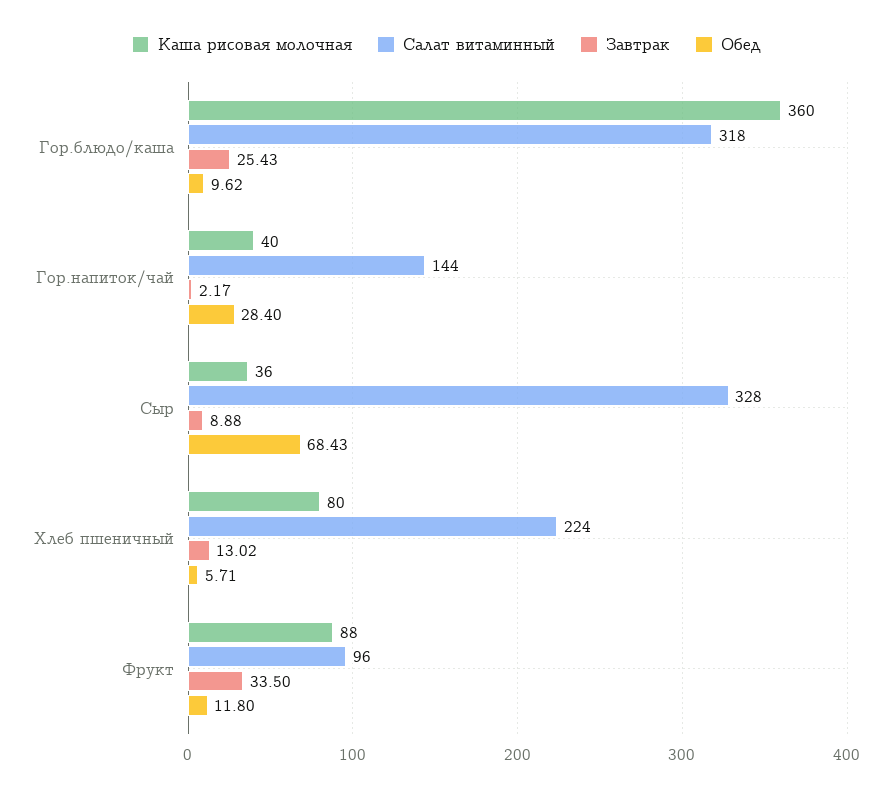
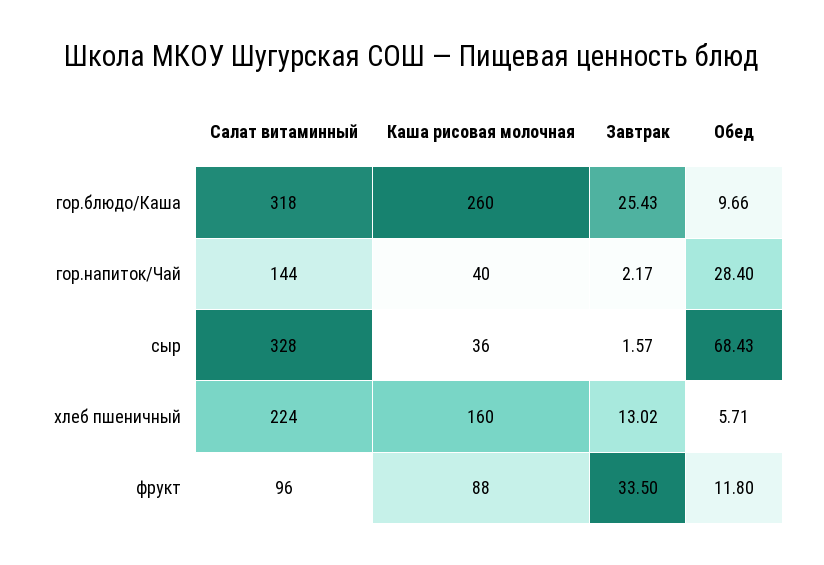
Каша рисовая молочная, Гор.блюдо/каша: 360 -> 260
Обед, Гор.блюдо/каша: 9.62 -> 9.66
Завтрак, Сыр: 8.88 -> 1.57
Каша рисовая молочная, Хлеб пшеничный: 80 -> 160

